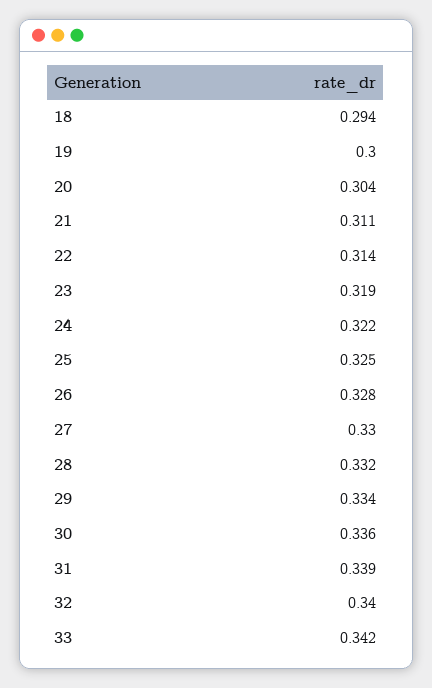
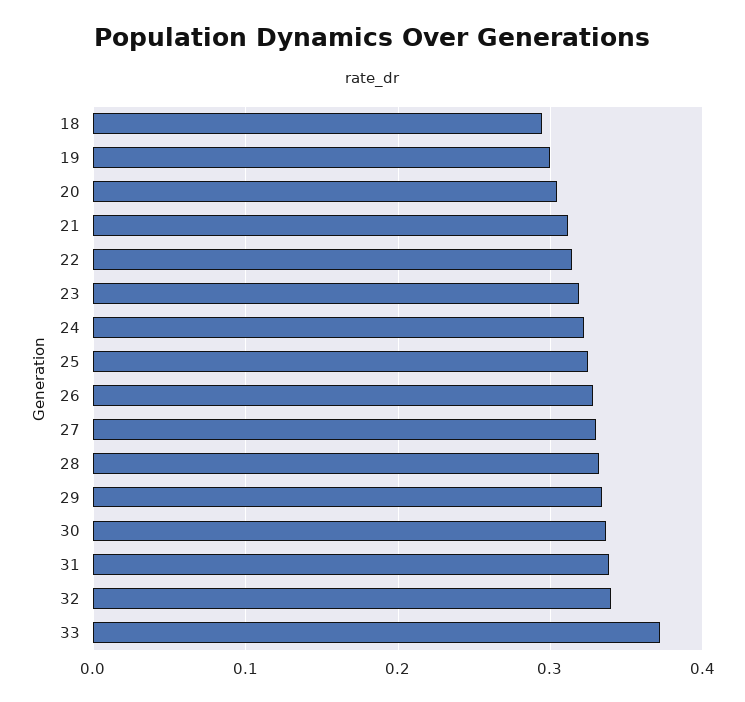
33: 0.342 -> 0.37

